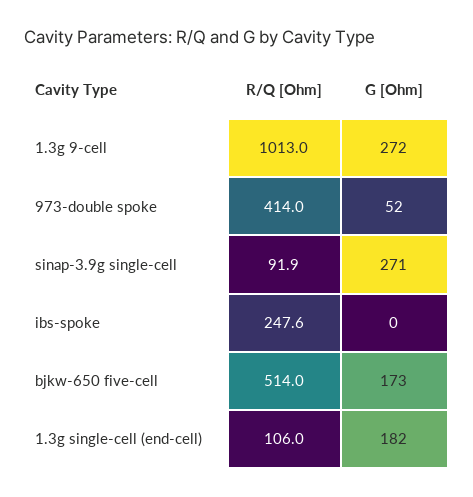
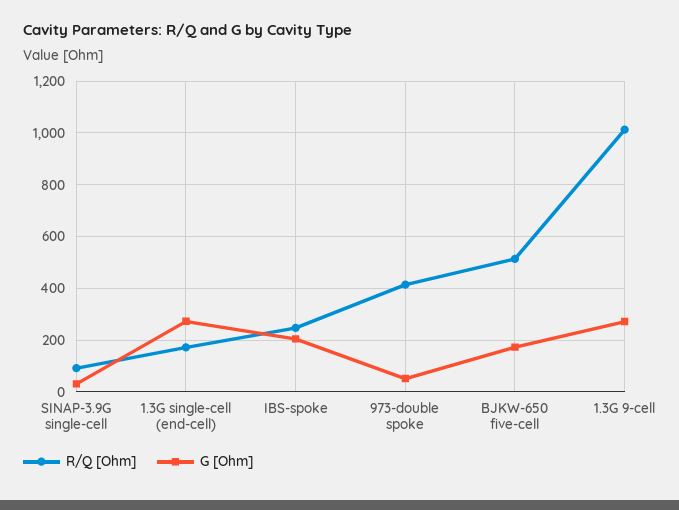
G [Ohm], sinap-3.9g single-cell: 271 -> 25
G [Ohm], ibs-spoke: 0 -> 200
R/Q [Ohm], 1.3g single-cell (end-cell): 106 -> 175
G [Ohm], 1.3g single-cell (end-cell): 182 -> 275

